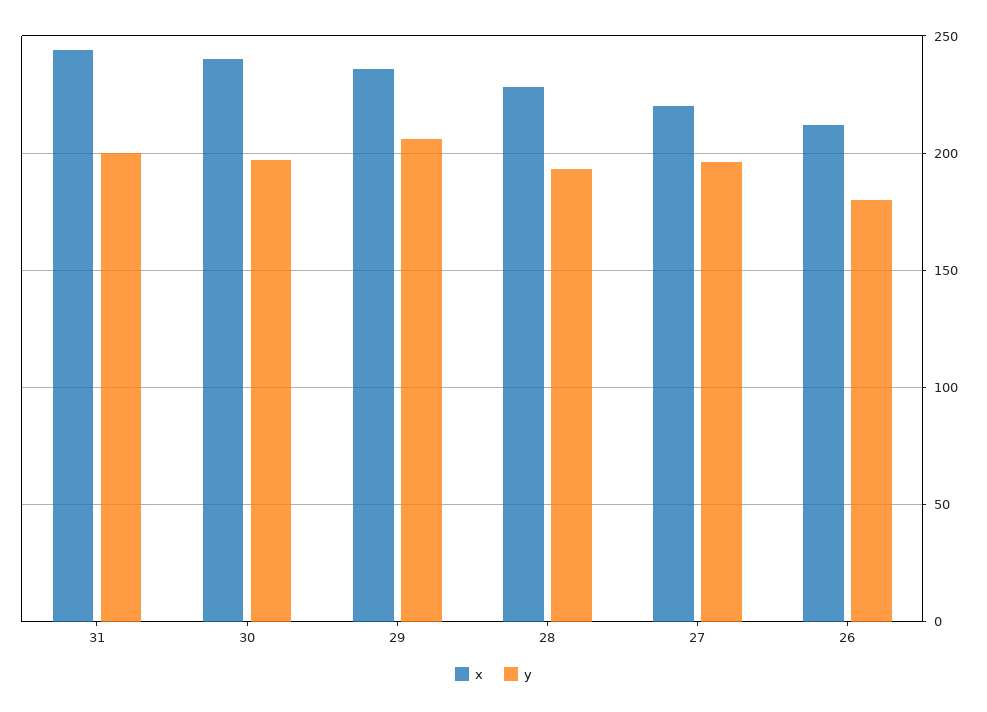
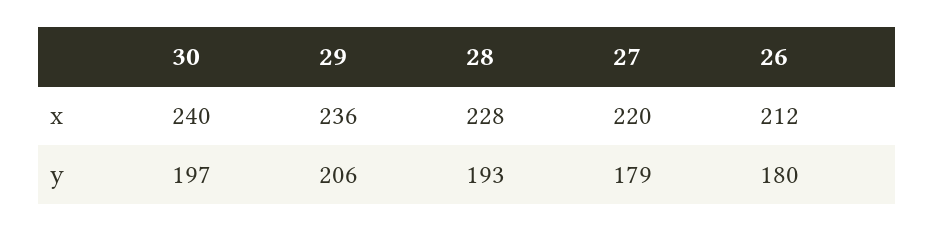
x, 31: 245 -> none
y, 31: 200 -> none
y, 27: 195 -> 179

